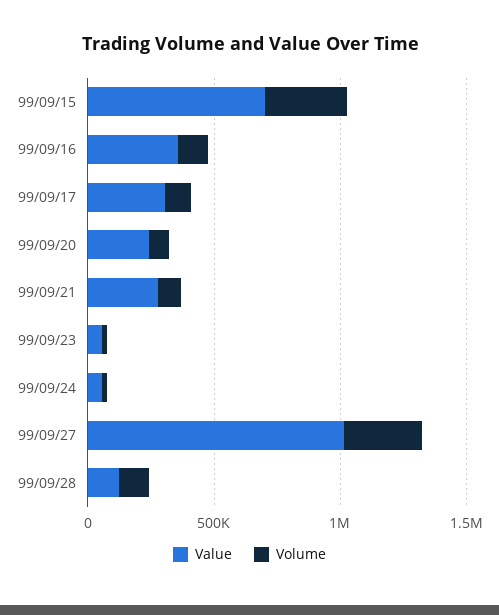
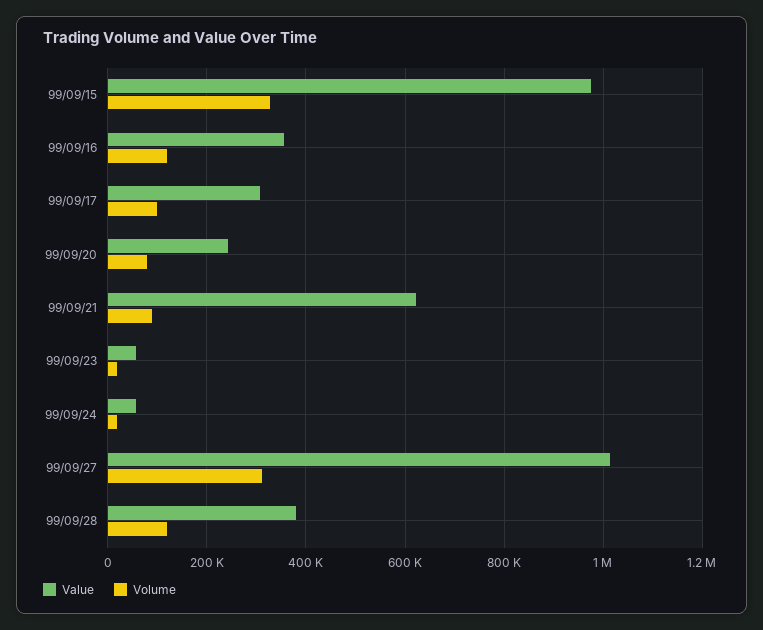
Value, 99/09/15: 700000 -> 980000
Value, 99/09/21: 300000 -> 620000
Value, 99/09/28: 100000 -> 380000

